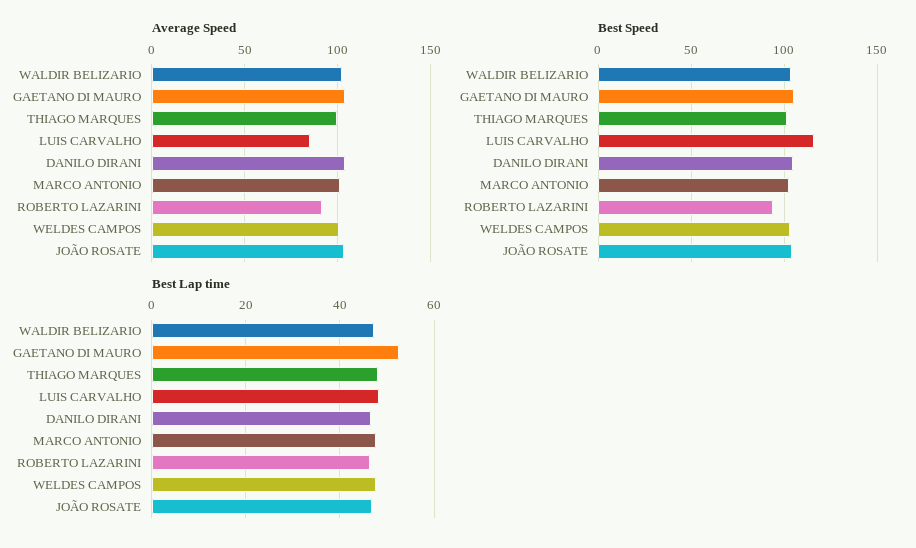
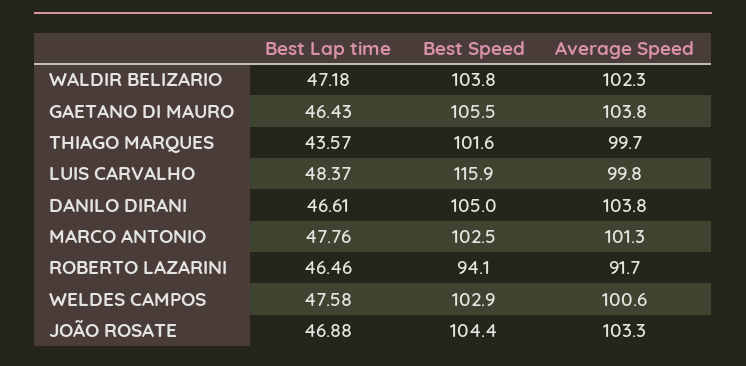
Average Speed, LUIS CARVALHO: 85 -> 99.8
Best Lap time, GAETANO DI MAURO: 52 -> 46.43
Best Lap time, THIAGO MARQUES: 48 -> 43.57

